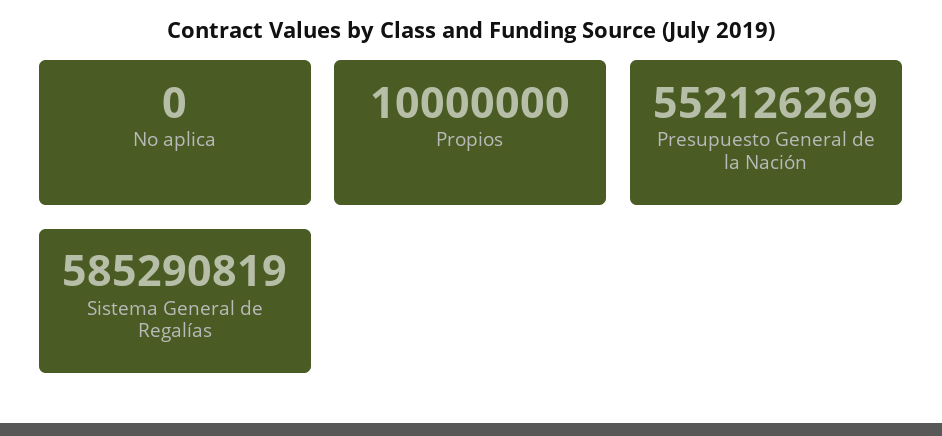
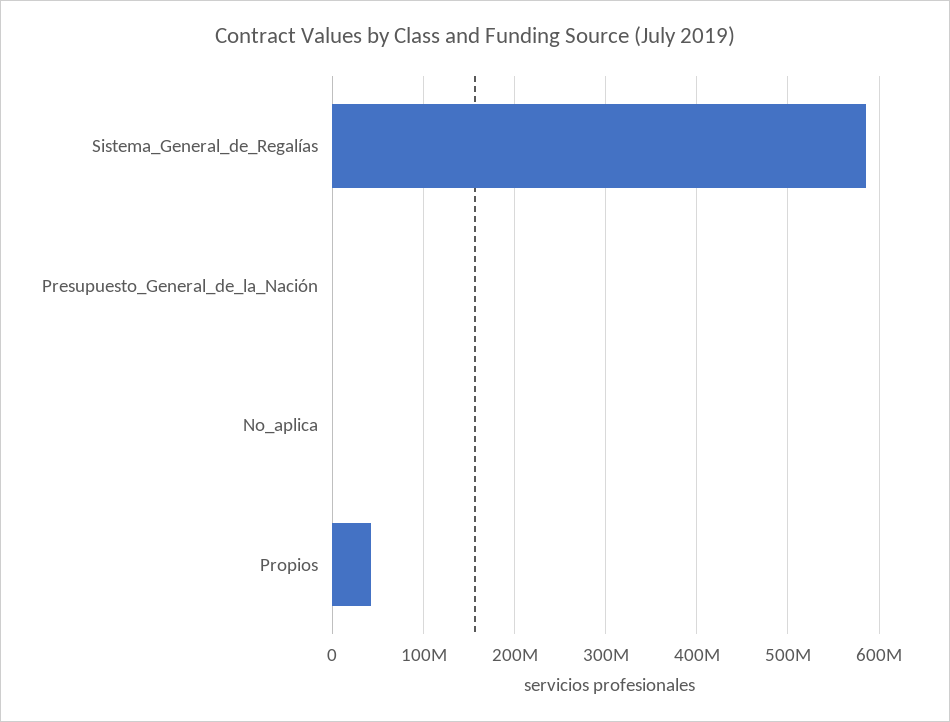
Propios: 10000000 -> 40000000
Presupuesto General de la Nación: 552126269 -> 0

